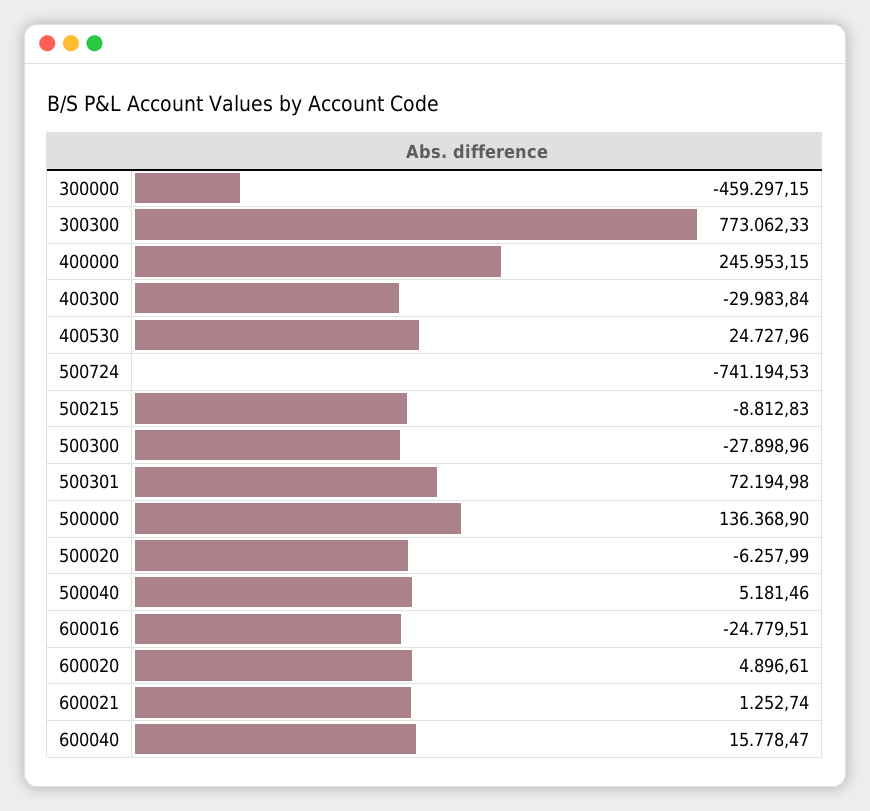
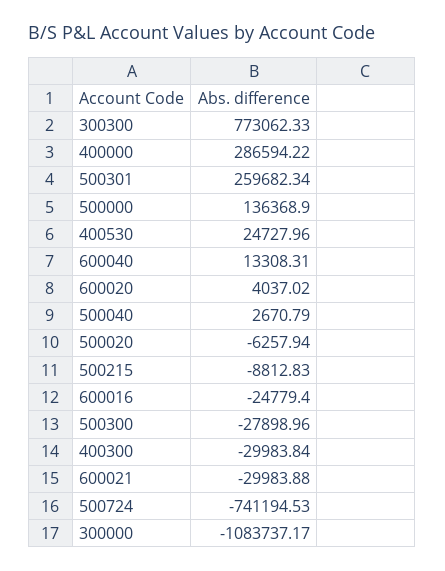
300000: -459297.15 -> -1083737.17
400000: 245953.15 -> 286594.22
500301: 72194.98 -> 259682.34
500020: -6257.99 -> -6257.94
500040: 5181.46 -> 2670.79
600016: -24779.51 -> -24779.4
600020: 4896.61 -> 4037.02
600021: 1252.74 -> -29983.88
600040: 15778.47 -> 13308.31

